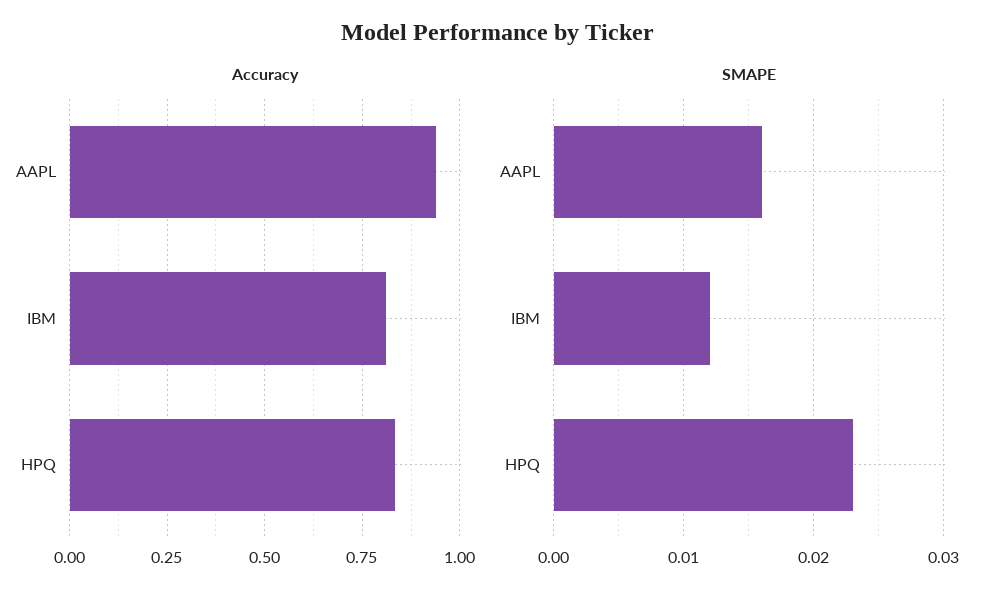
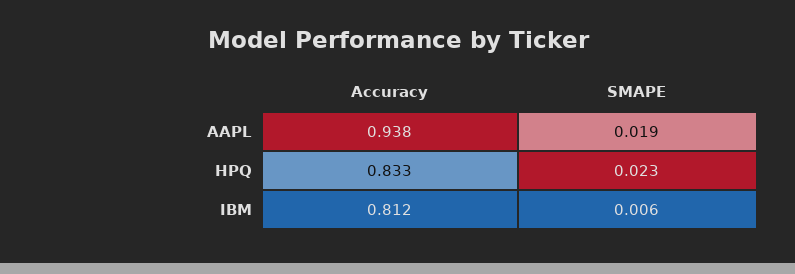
SMAPE, AAPL: 0.016 -> 0.019
SMAPE, IBM: 0.012 -> 0.006

